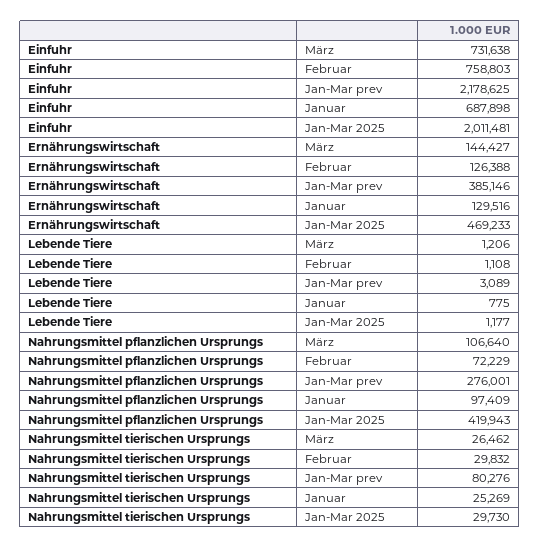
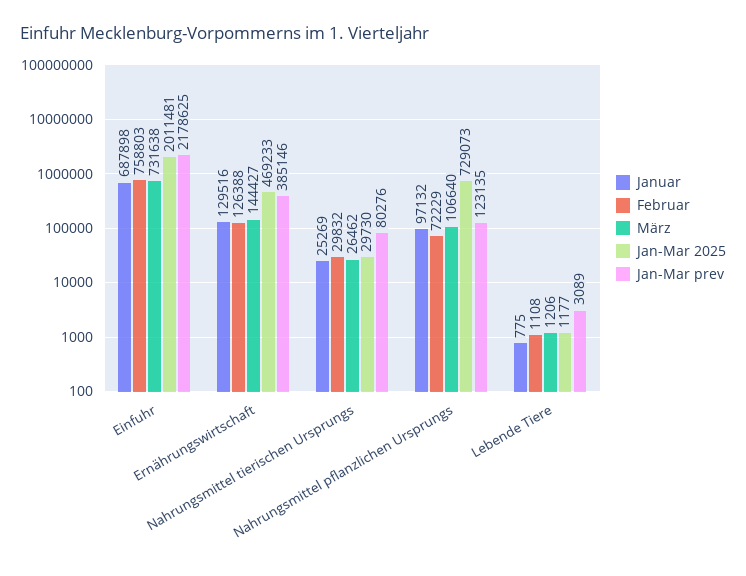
Jan-Mar prev, Nahrungsmittel pflanzlichen Ursprungs: 276001 -> 123135
Januar, Nahrungsmittel pflanzlichen Ursprungs: 97409 -> 97132
Jan-Mar 2025, Nahrungsmittel pflanzlichen Ursprungs: 419943 -> 729073

